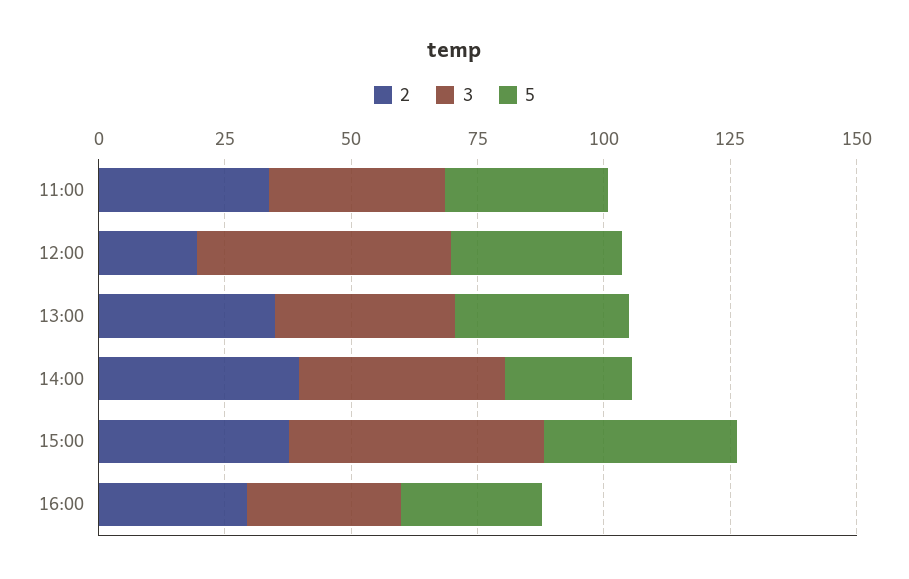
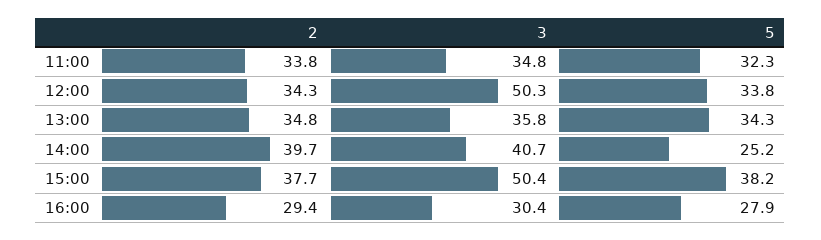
2, 12:00: 20 -> 34.3

